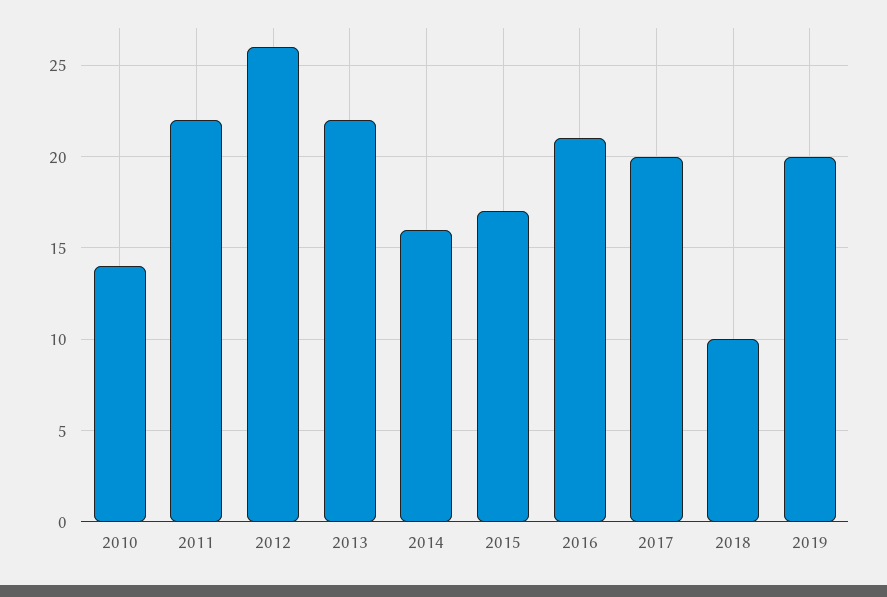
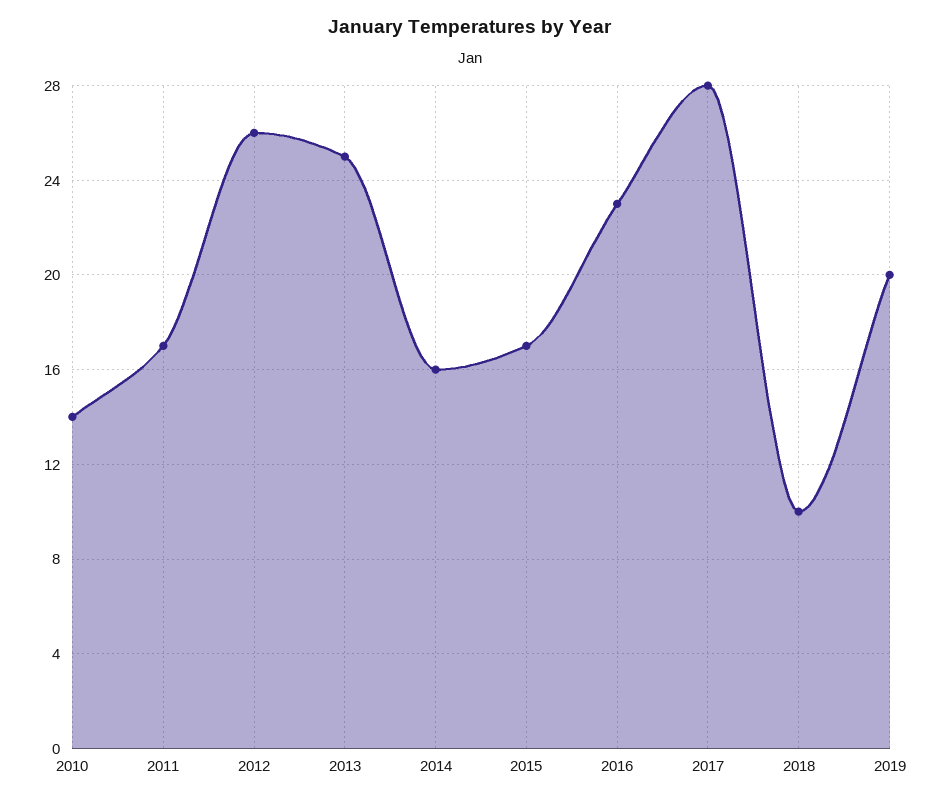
2011: 22 -> 17
2013: 22 -> 25
2016: 21 -> 23
2017: 20 -> 28

